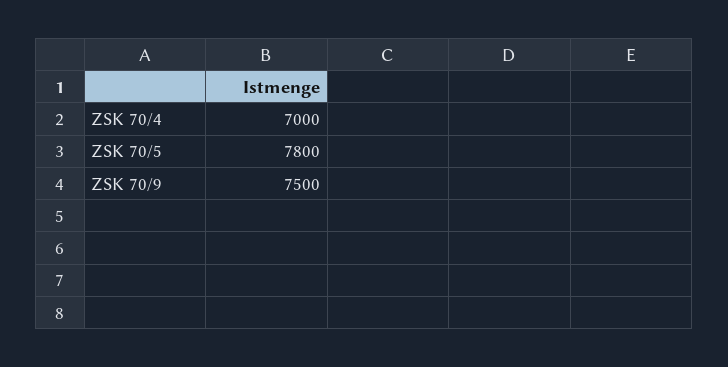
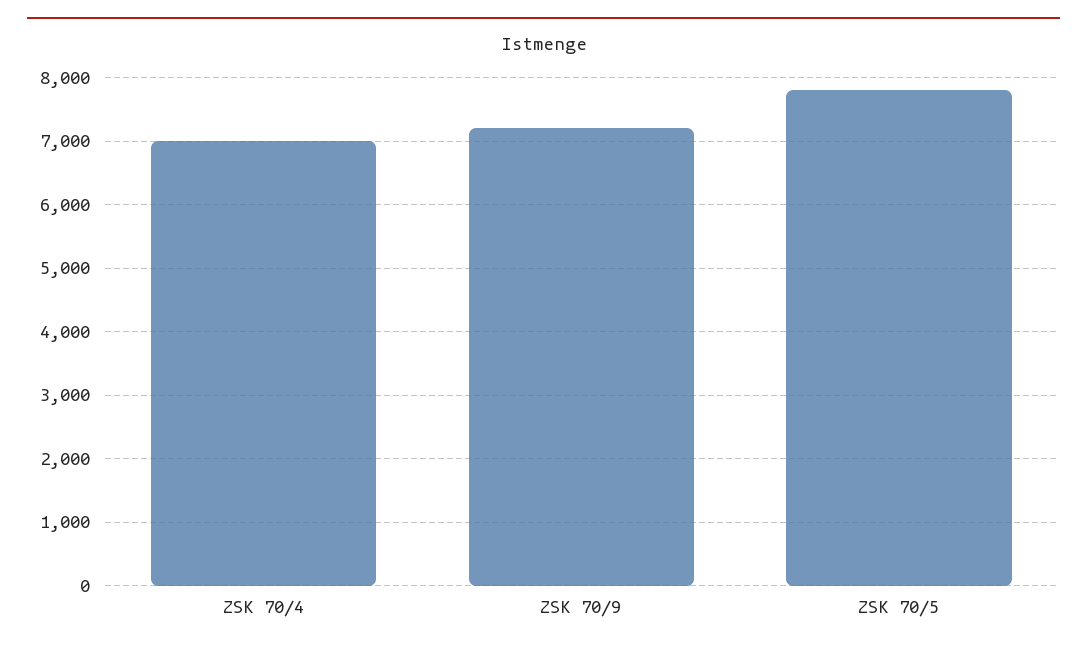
ZSK 70/9: 7500 -> 7200

